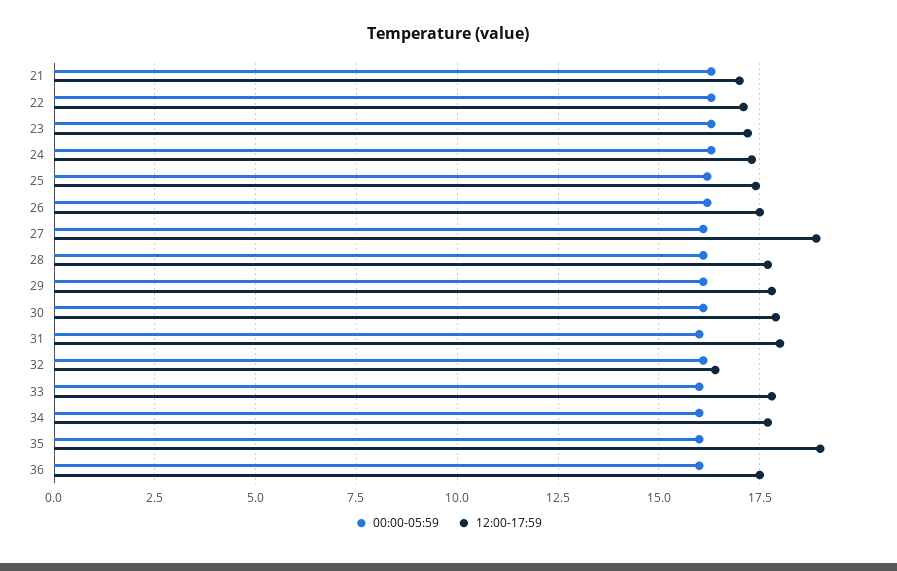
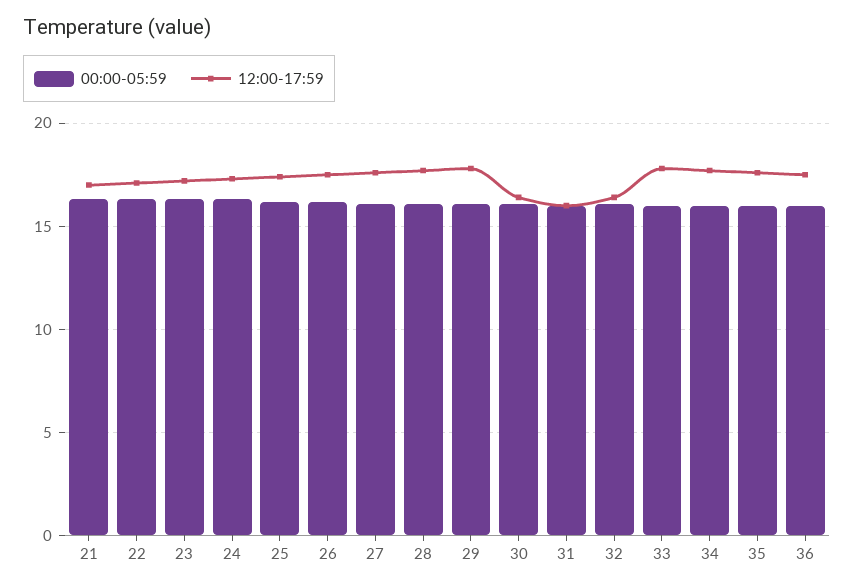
12:00-17:59, 27: 19 -> 17.5
12:00-17:59, 30: 18 -> 16.5
12:00-17:59, 31: 18 -> 16
12:00-17:59, 35: 19 -> 17.5

